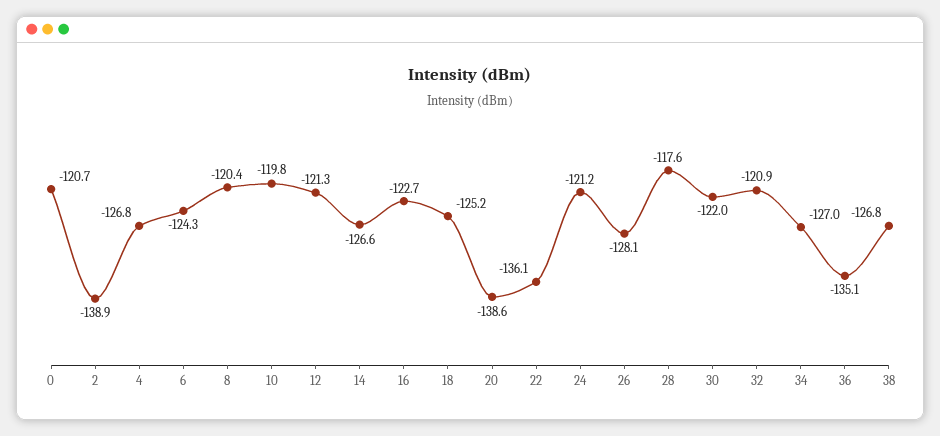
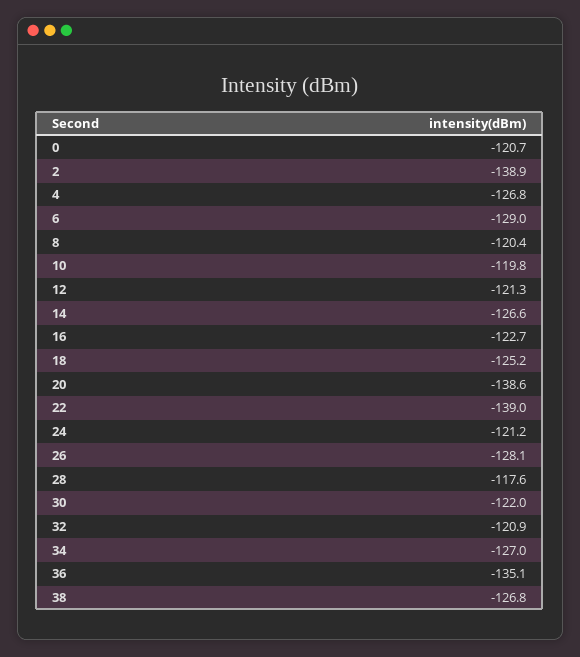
6: -124.3 -> -129
22: -136.1 -> -139

